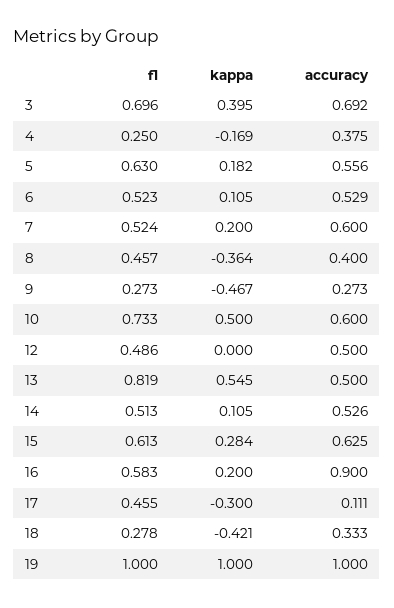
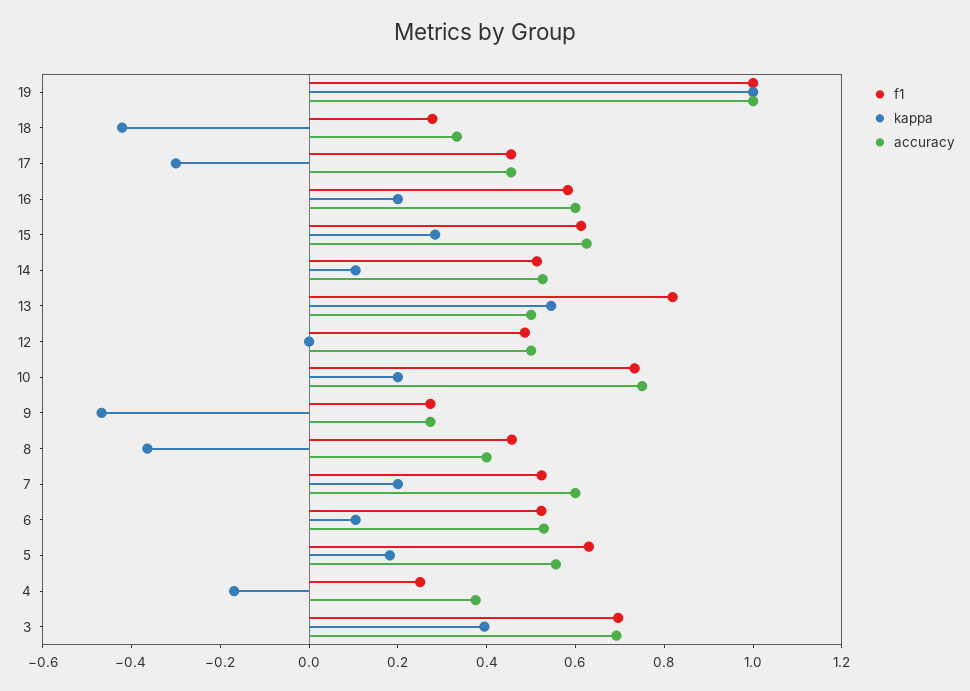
kappa, 10: 0.5 -> 0.2
accuracy, 10: 0.6 -> 0.75
accuracy, 16: 0.9 -> 0.6
accuracy, 17: 0.111 -> 0.45

